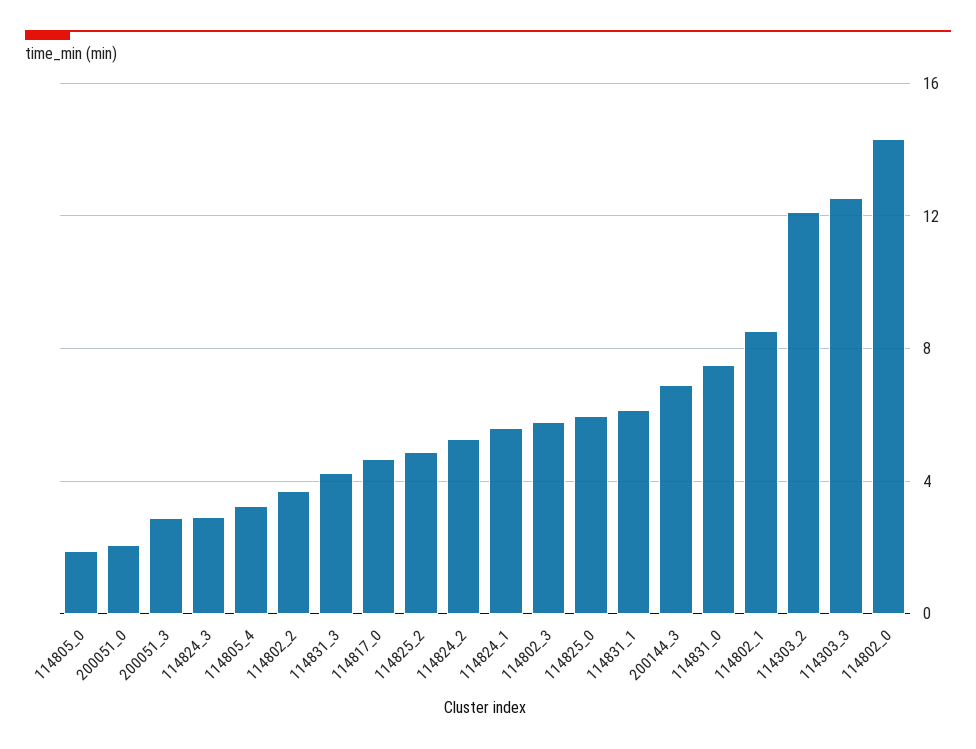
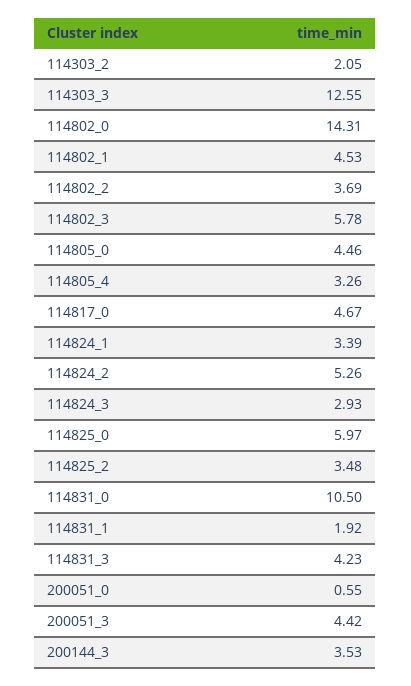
114805_0: 2 -> 4.46
200051_0: 2 -> 0.55
200051_3: 3 -> 4.42
114825_2: 5 -> 3.48
114824_1: 5.5 -> 3.39
114831_1: 6 -> 1.92
200144_3: 7 -> 3.53
114831_0: 7.5 -> 10.5
114802_1: 8.5 -> 4.53
114303_2: 12 -> 2.05

